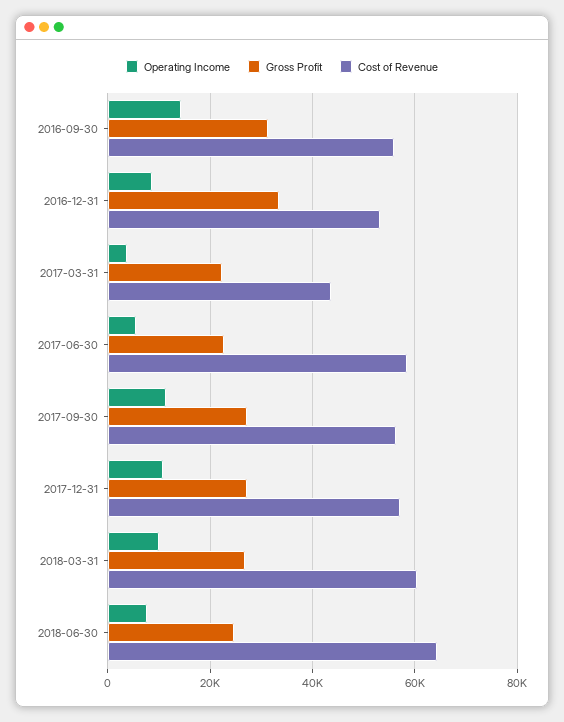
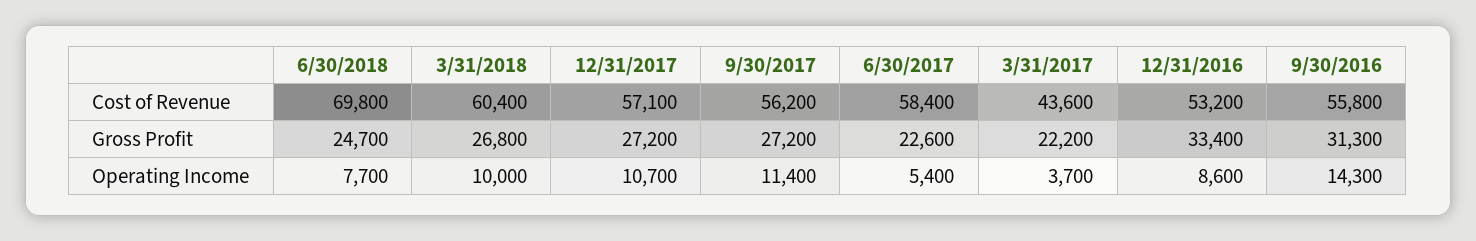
Cost of Revenue, 2018-06-30: 64000 -> 69800

